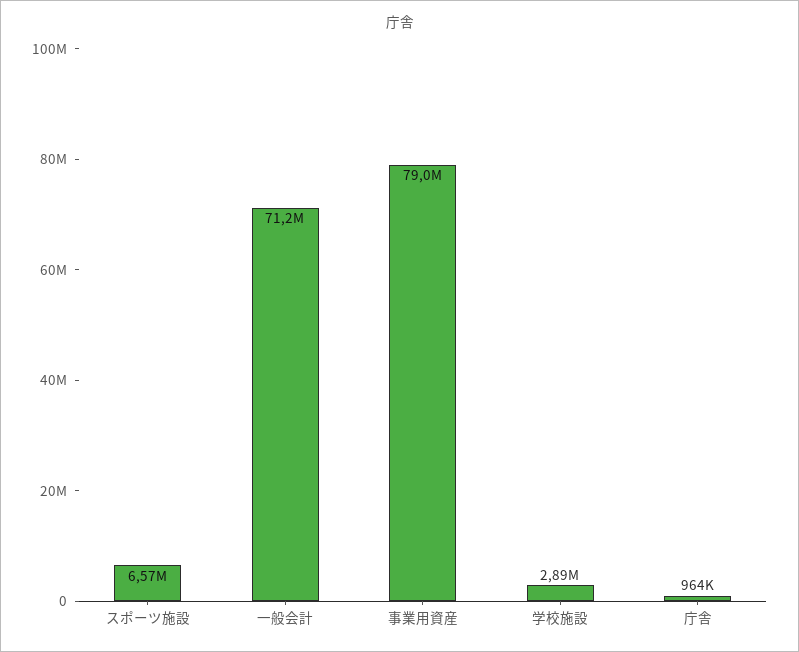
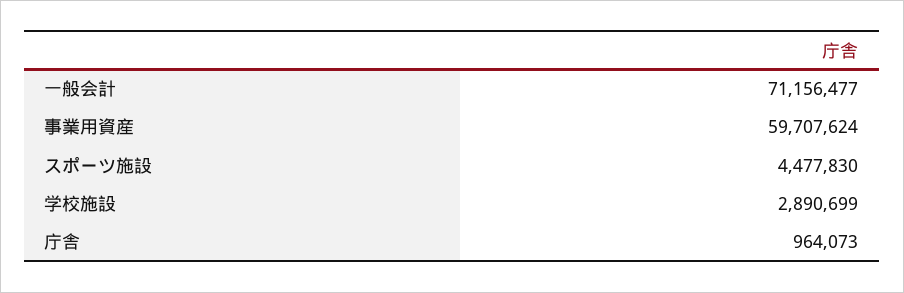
スポーツ施設: 6570000 -> 4477830
事業用資産: 79000000 -> 59707624

